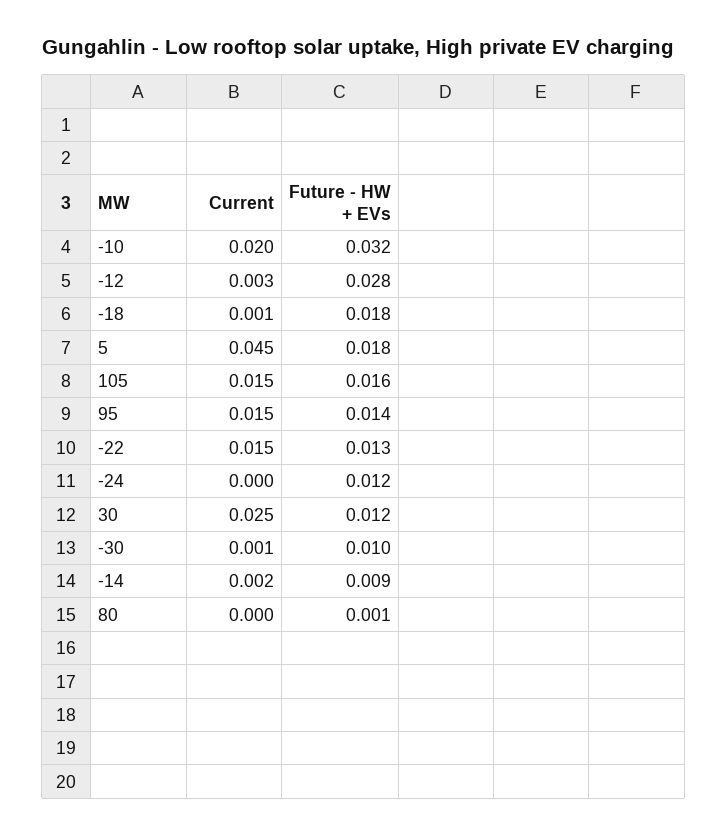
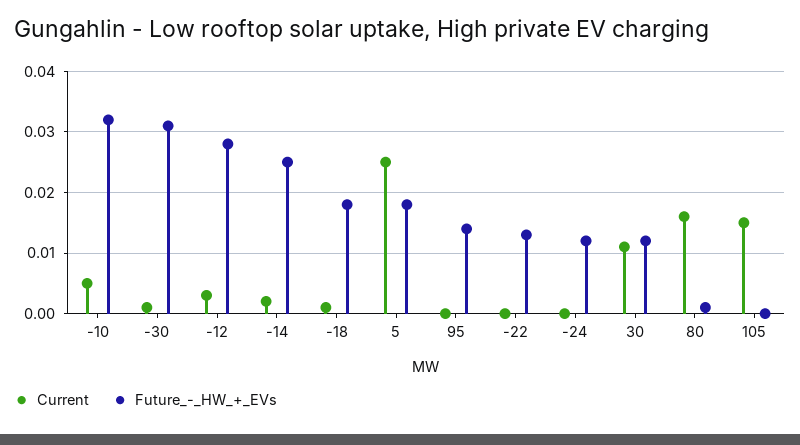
Current, -10: 0.02 -> 0.005
Current, 5: 0.045 -> 0.025
Future - HW + EVs, 105: 0.016 -> 0
Current, 95: 0.015 -> 0
Current, -22: 0.015 -> 0
Current, 30: 0.025 -> 0.011
Future - HW + EVs, -30: 0.01 -> 0.031
Future - HW + EVs, -14: 0.009 -> 0.025
Current, 80: 0 -> 0.016

